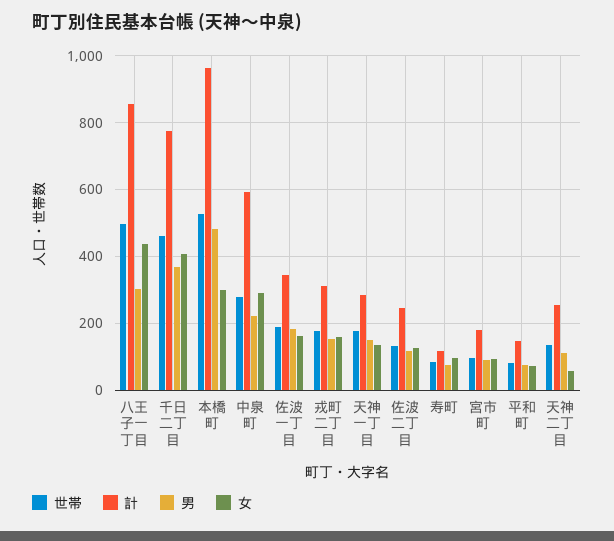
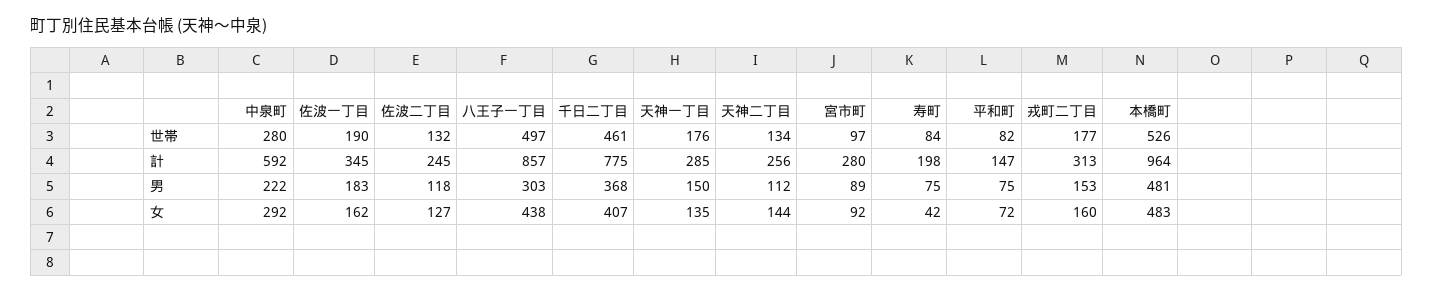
女, 本橋町: 300 -> 483
計, 寿町: 120 -> 198
女, 寿町: 100 -> 42
計, 宮市町: 180 -> 280
女, 天神二丁目: 60 -> 144

